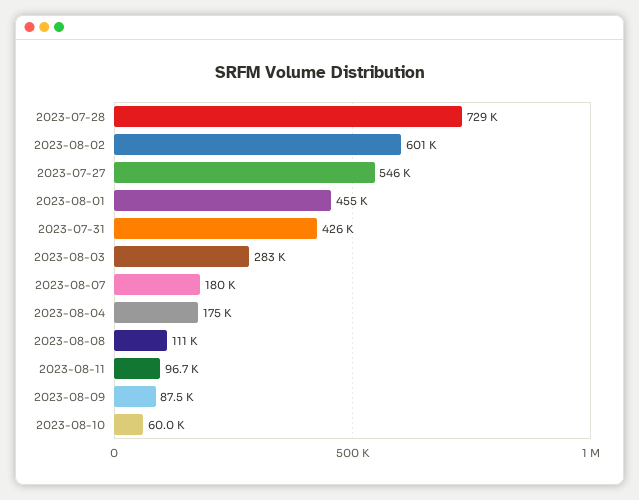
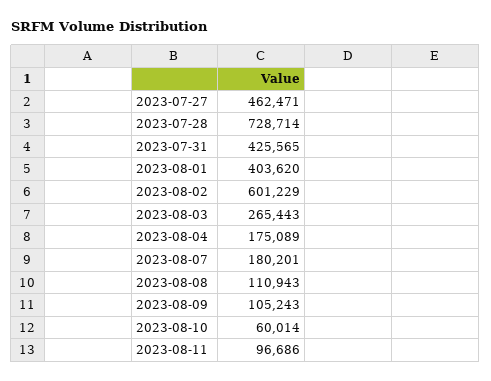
2023-07-27: 546000 -> 462471
2023-08-01: 455000 -> 403620
2023-08-03: 283000 -> 265443
2023-08-09: 87500 -> 105243

